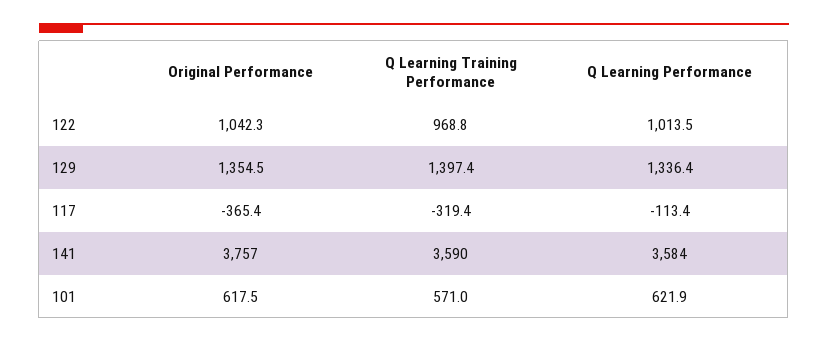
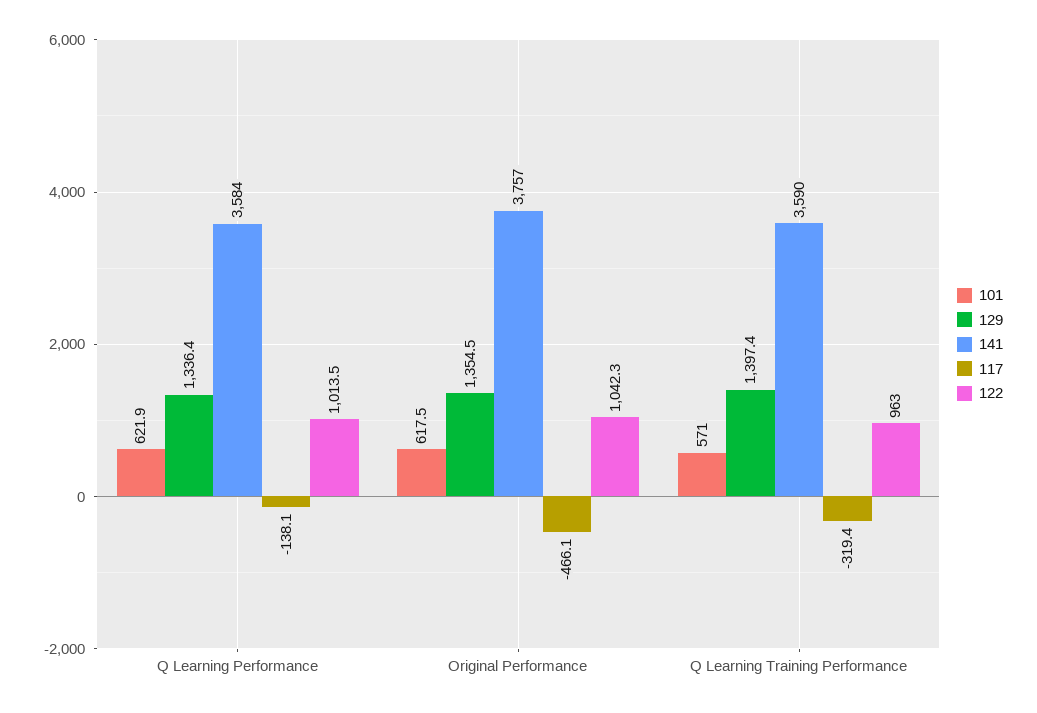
122, Q Learning Training Performance: 968.8 -> 963
117, Original Performance: -365.4 -> -466.1
117, Q Learning Performance: -113.4 -> -138.1

